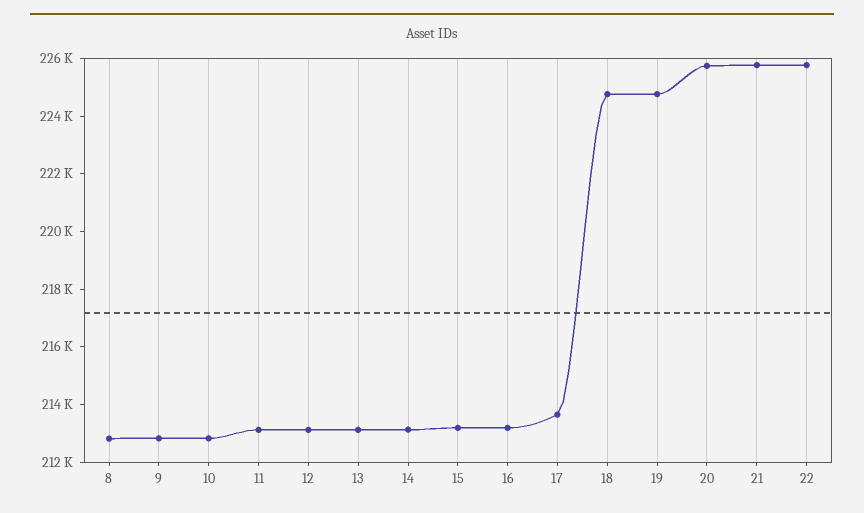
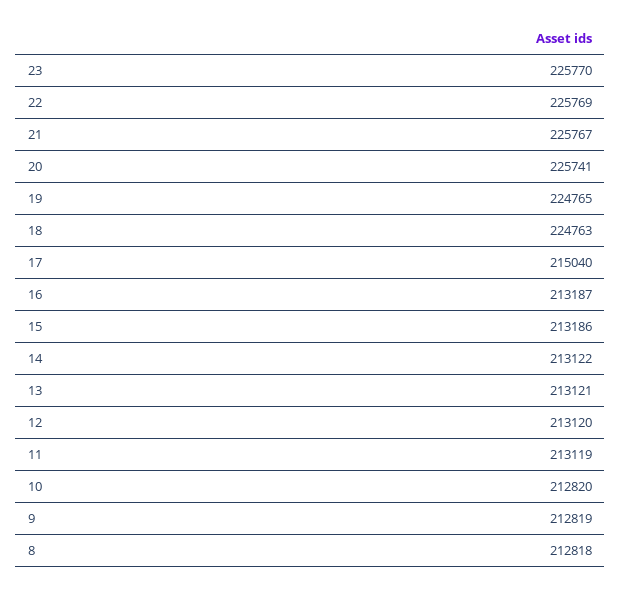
17: 213500 -> 215040
23: none -> 225770

